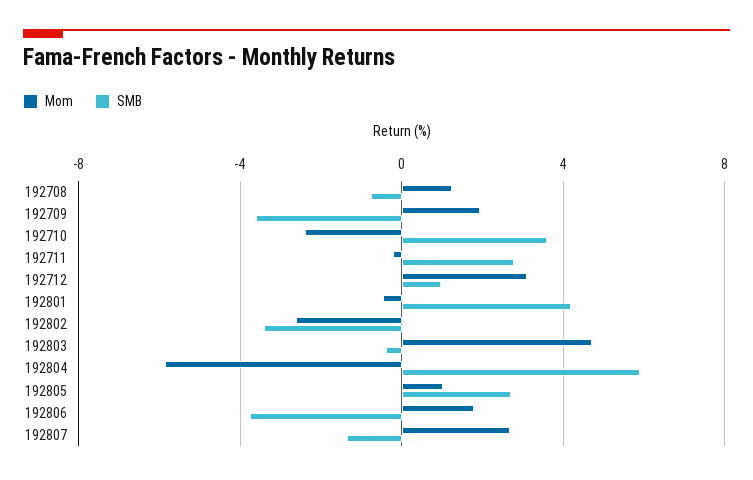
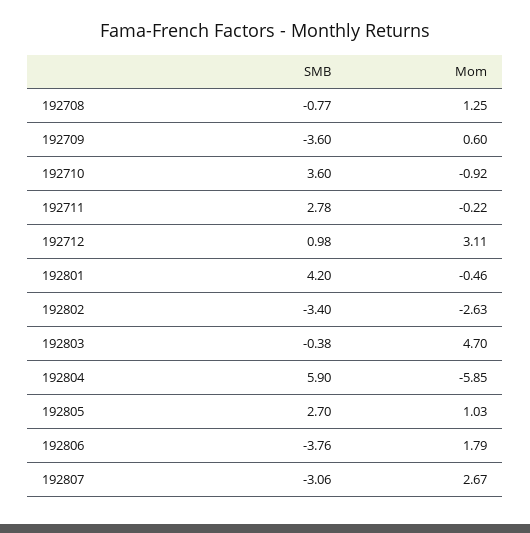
Mom, 192709: 2 -> 0.6
Mom, 192710: -2.5 -> -0.92
SMB, 192807: -1.5 -> -3.06

